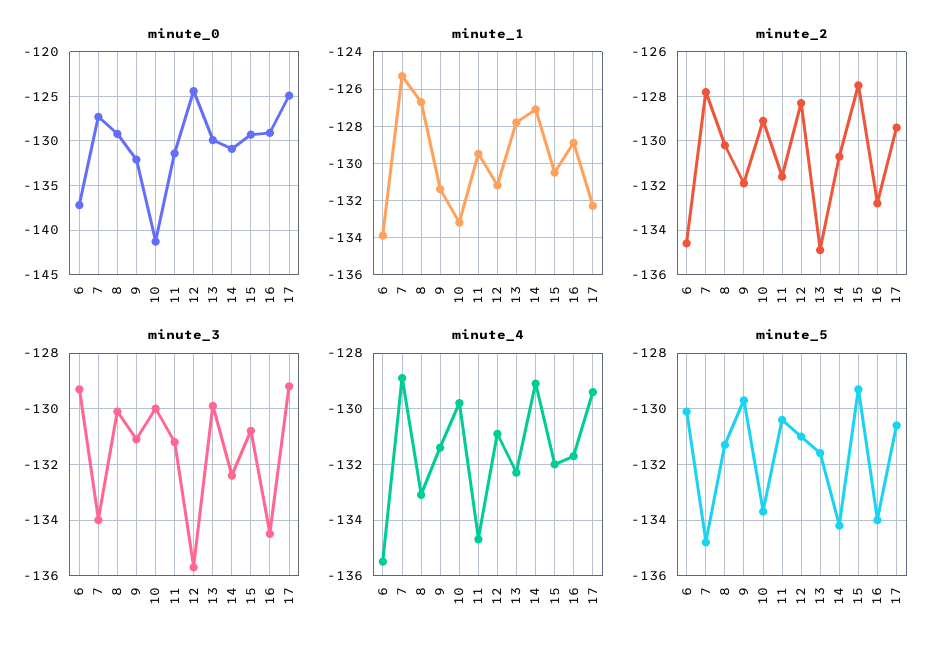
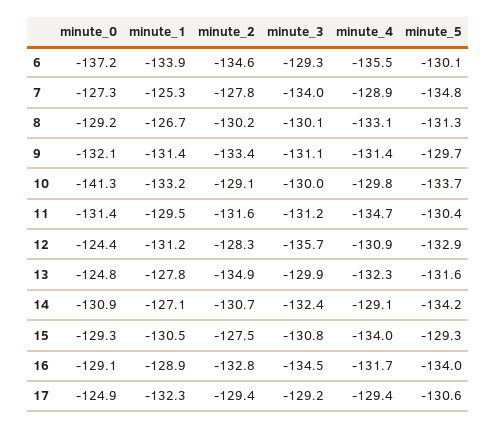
minute_0, 13: -130 -> -124.8
minute_2, 9: -132 -> -133.4
minute_4, 15: -132 -> -134
minute_5, 12: -131 -> -132.9

